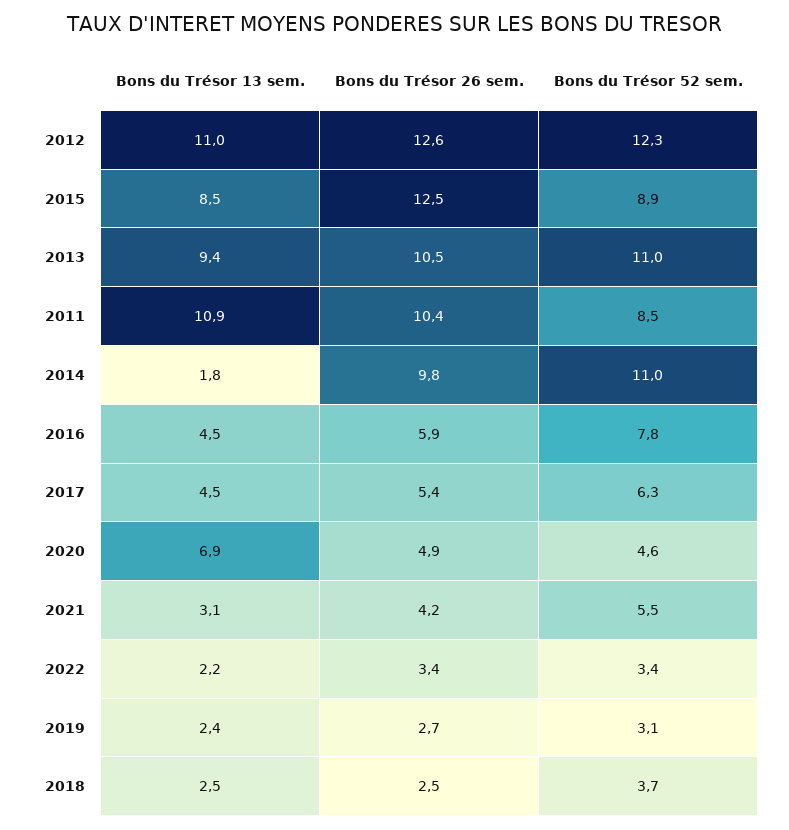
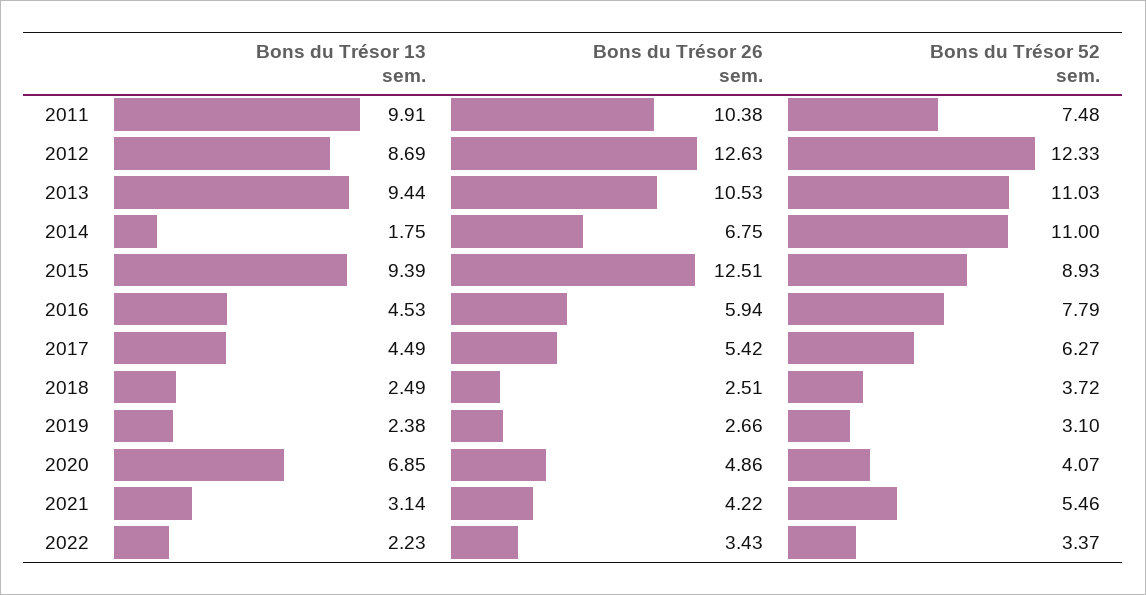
Bons du Trésor 13 sem., 2012: 11 -> 8.69
Bons du Trésor 13 sem., 2015: 8.5 -> 9.39
Bons du Trésor 13 sem., 2011: 10.9 -> 9.91
Bons du Trésor 52 sem., 2011: 8.5 -> 7.48
Bons du Trésor 26 sem., 2014: 9.8 -> 6.75
Bons du Trésor 52 sem., 2020: 4.6 -> 4.07

